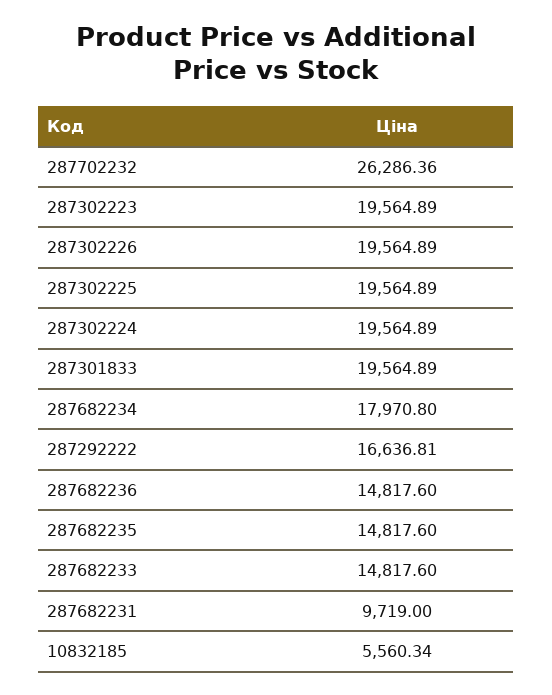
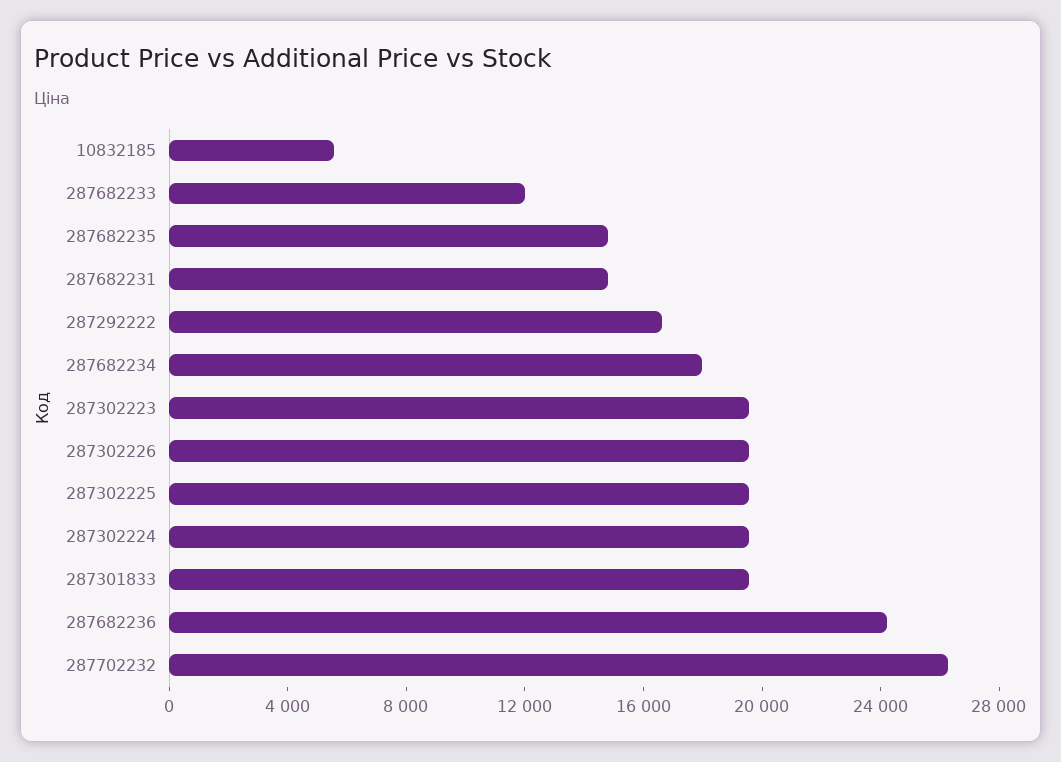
287682236: 14817.6 -> 24000
287682233: 14817.6 -> 12000
287682231: 9719 -> 15000

